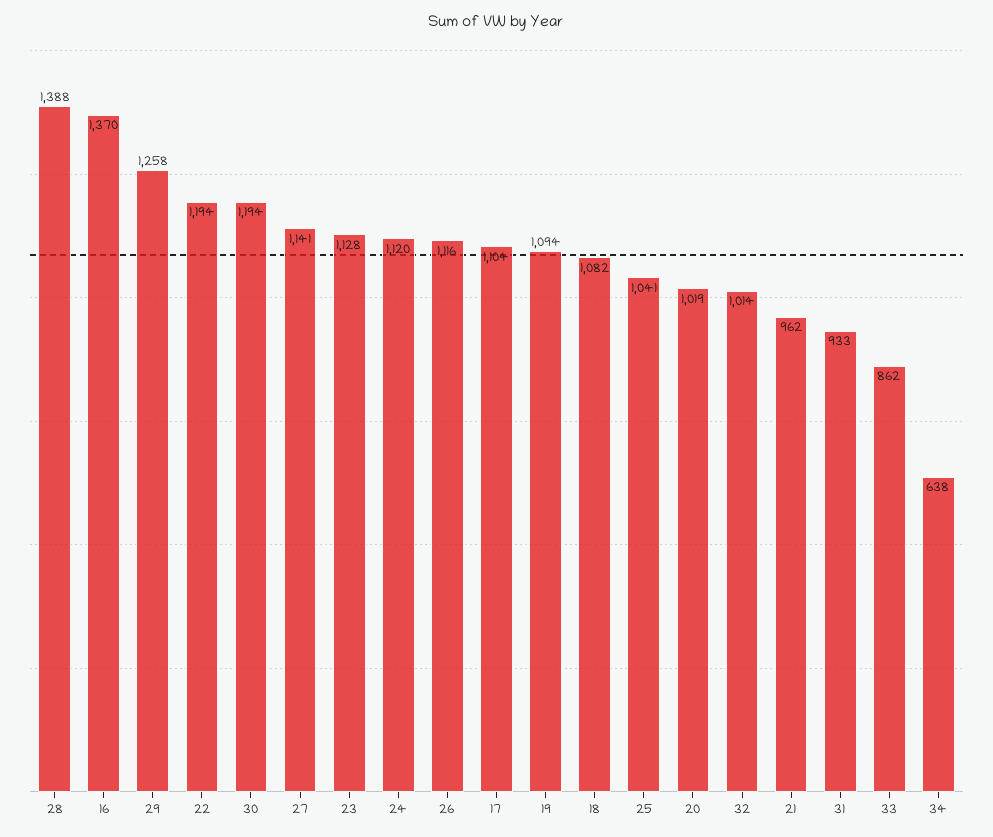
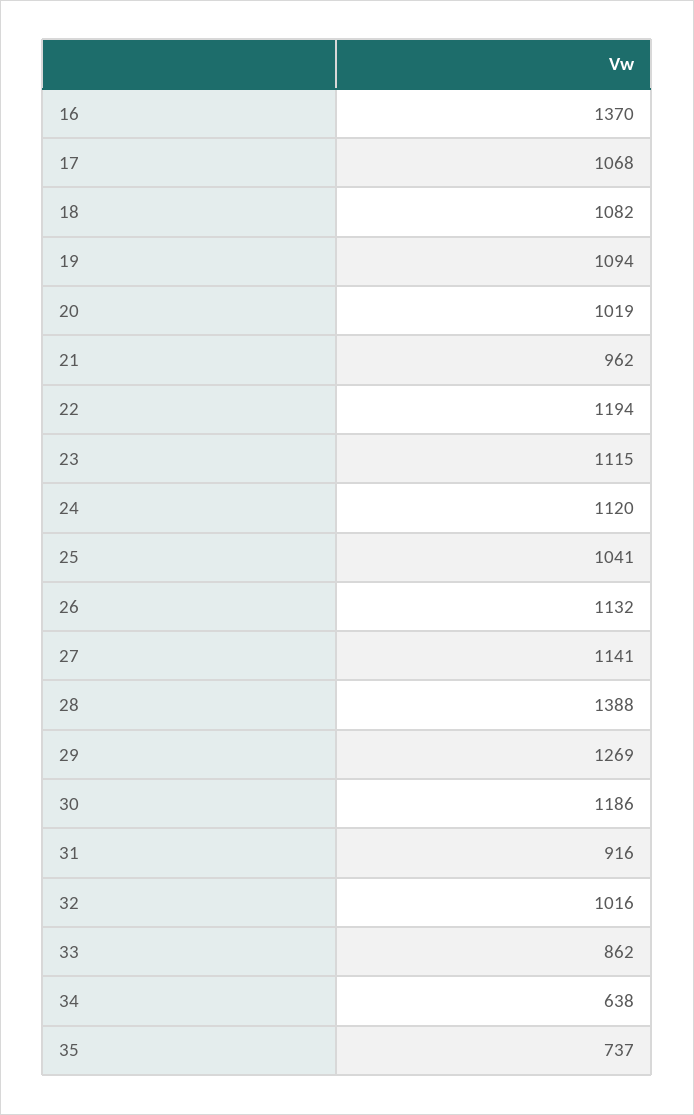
29: 1258 -> 1269
30: 1194 -> 1186
23: 1128 -> 1115
26: 1116 -> 1132
17: 1104 -> 1068
32: 1014 -> 1016
31: 933 -> 916
35: none -> 737

